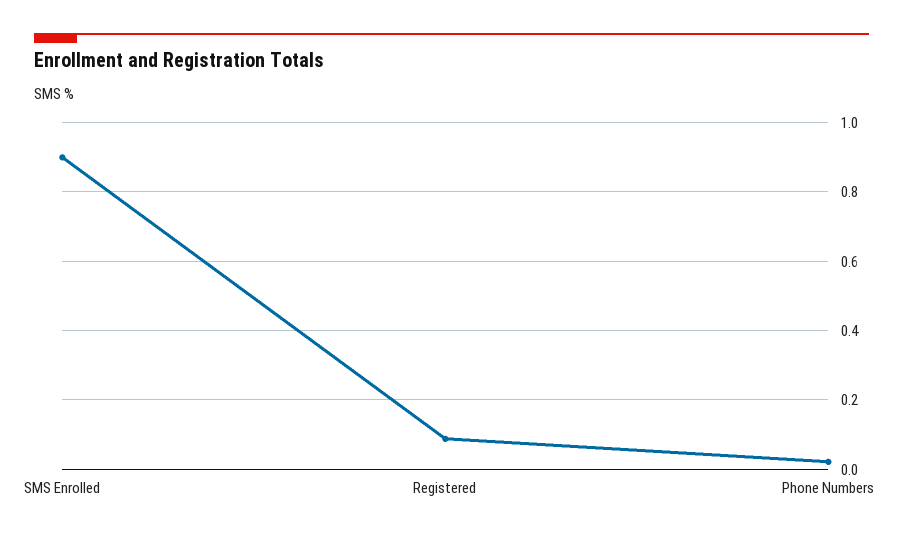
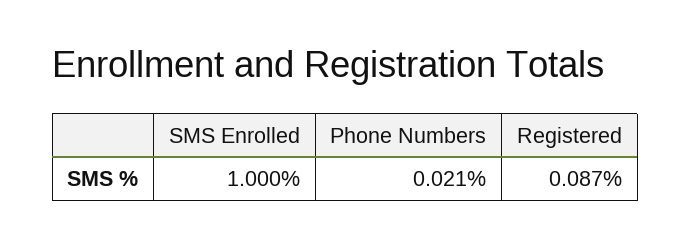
SMS Enrolled: 0.9 -> 1

